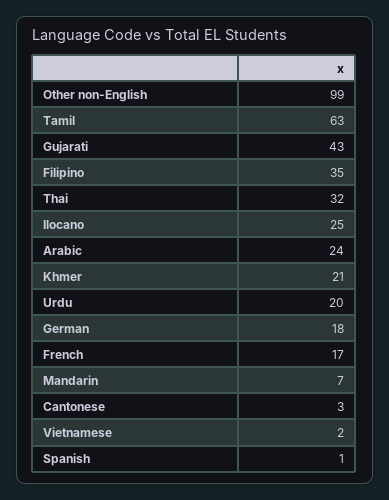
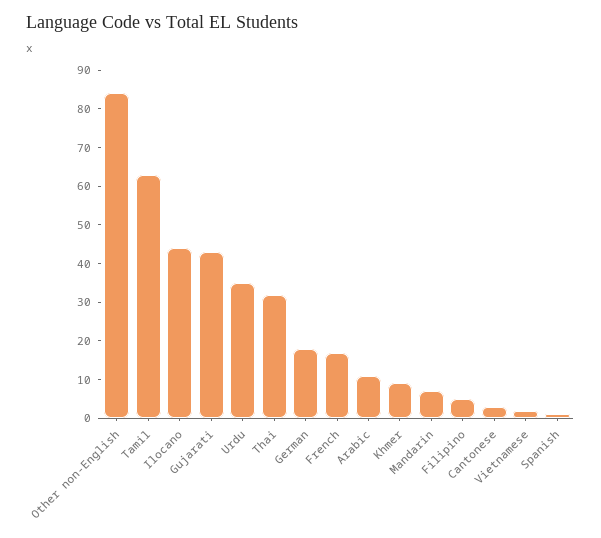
Other non-English: 99 -> 85
Filipino: 35 -> 5
Ilocano: 25 -> 45
Arabic: 24 -> 10
Khmer: 21 -> 10
Urdu: 20 -> 35

